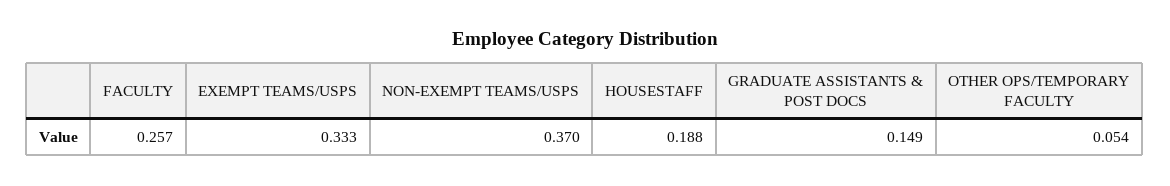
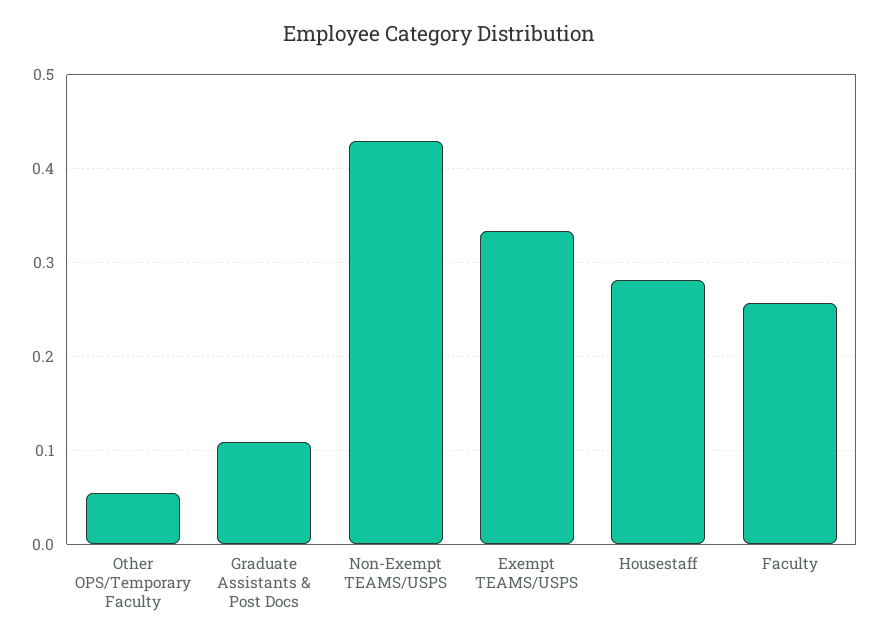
NON-EXEMPT TEAMS/USPS: 0.37 -> 0.43
HOUSESTAFF: 0.188 -> 0.28
GRADUATE ASSISTANTS & POST DOCS: 0.149 -> 0.11

